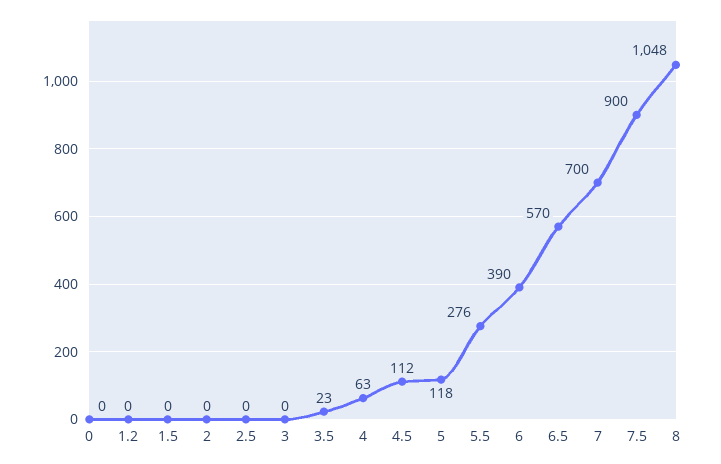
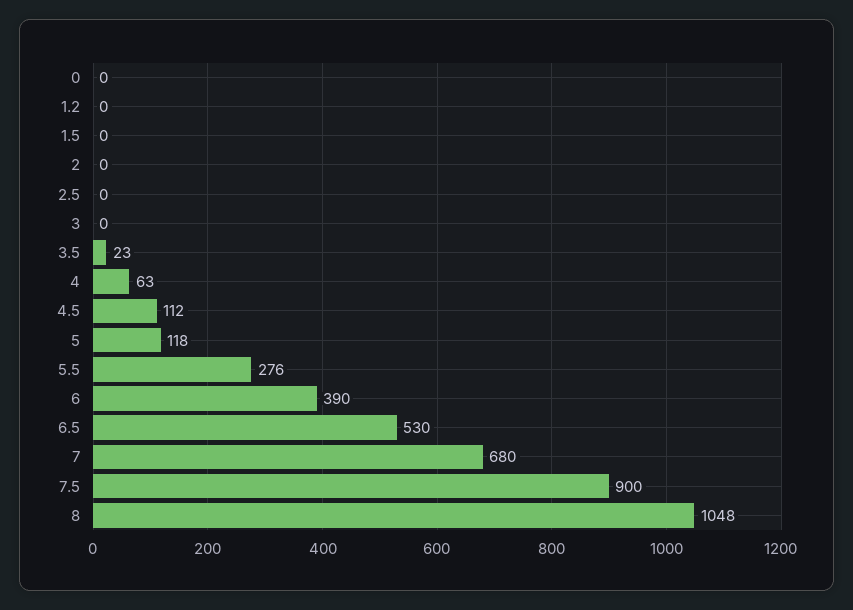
6.5: 570 -> 530
7: 700 -> 680

